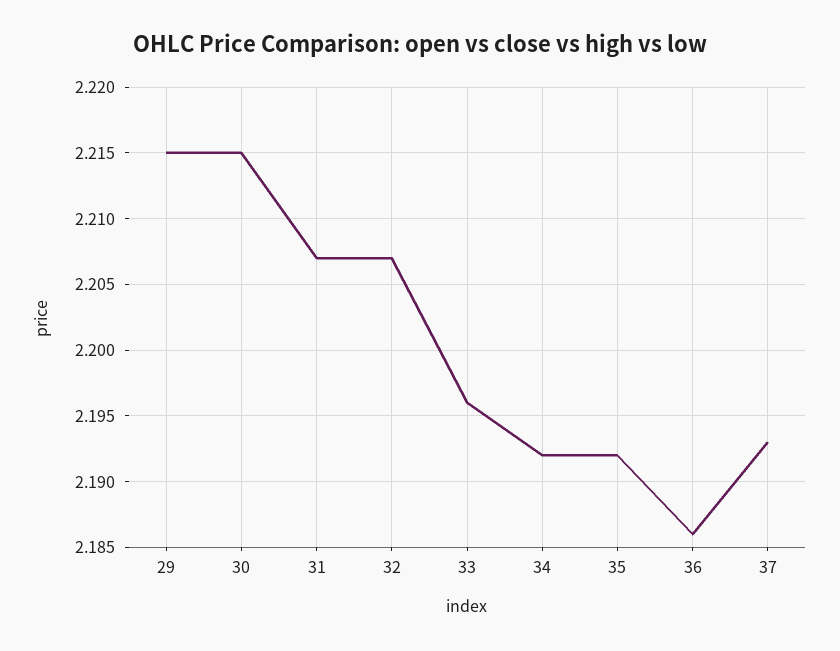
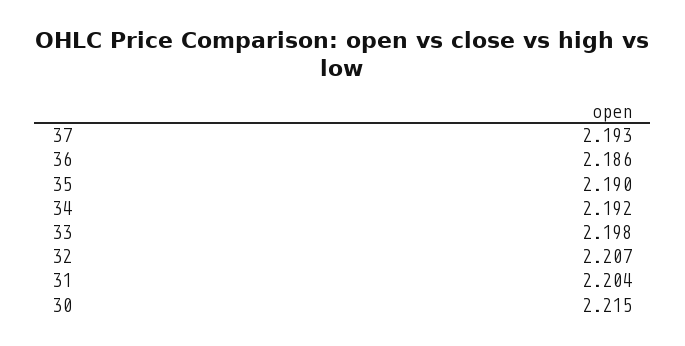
29: 2.215 -> none
31: 2.207 -> 2.204
33: 2.196 -> 2.198
35: 2.192 -> 2.19

